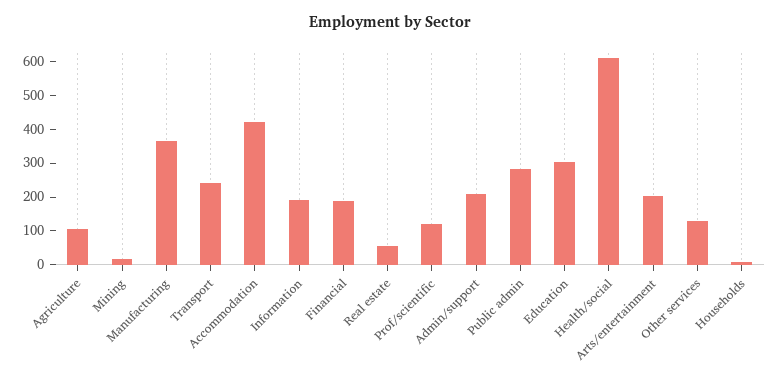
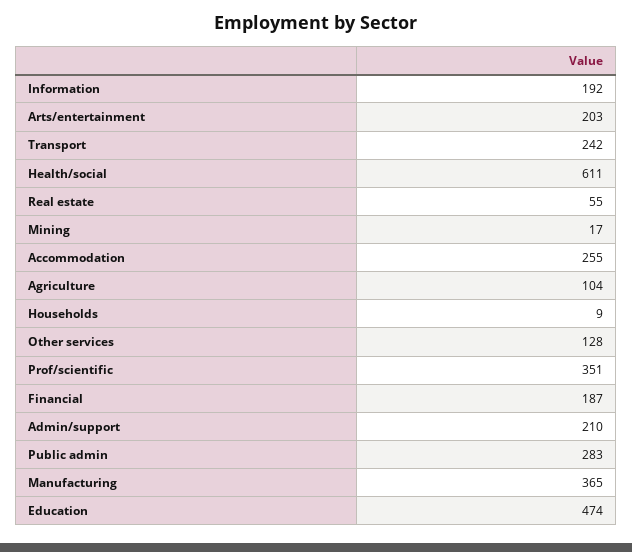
Accommodation: 425 -> 255
Prof/scientific: 125 -> 351
Education: 300 -> 474

